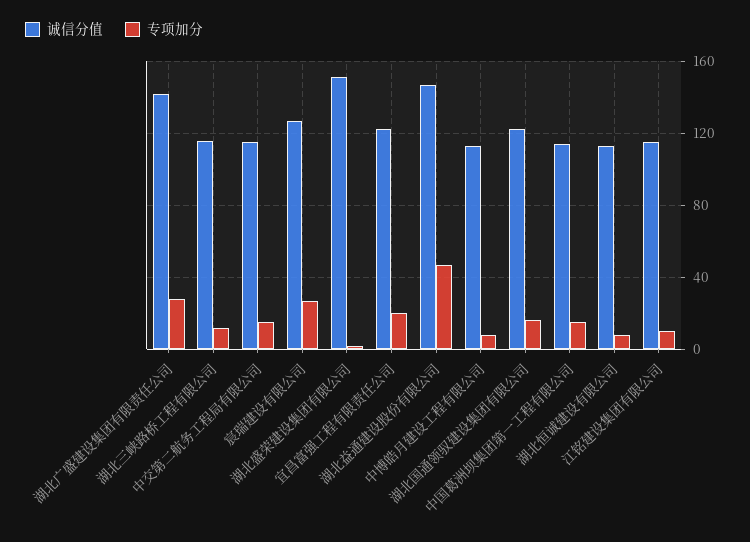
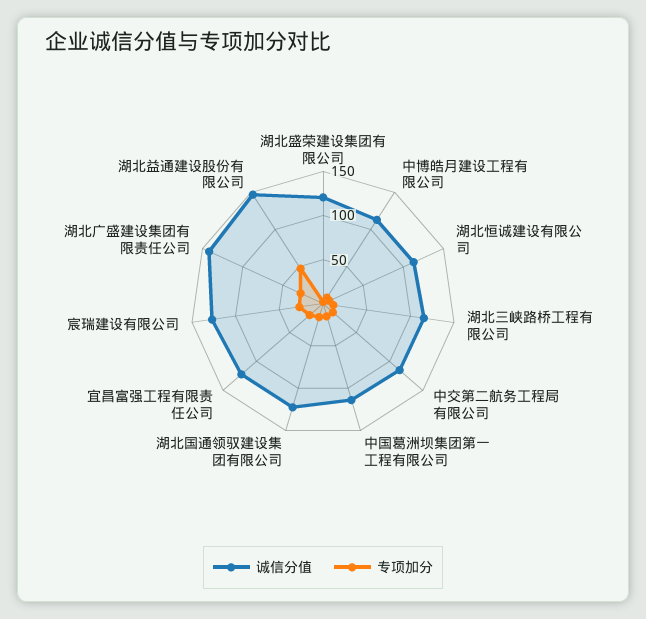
诚信分值, 湖北盛荣建设集团有限公司: 150 -> 120
诚信分值, 江铭建设集团有限公司: 115 -> none
专项加分, 江铭建设集团有限公司: 10 -> none

